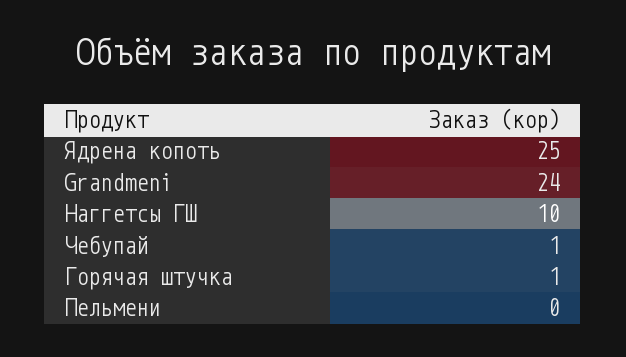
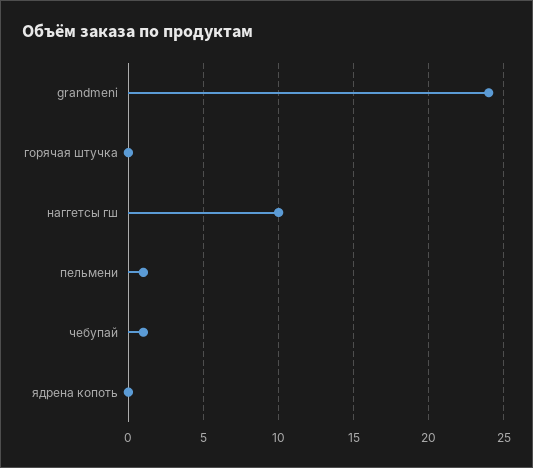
Ядрена копоть: 25 -> 0
Горячая штучка: 1 -> 0
Пельмени: 0 -> 1

